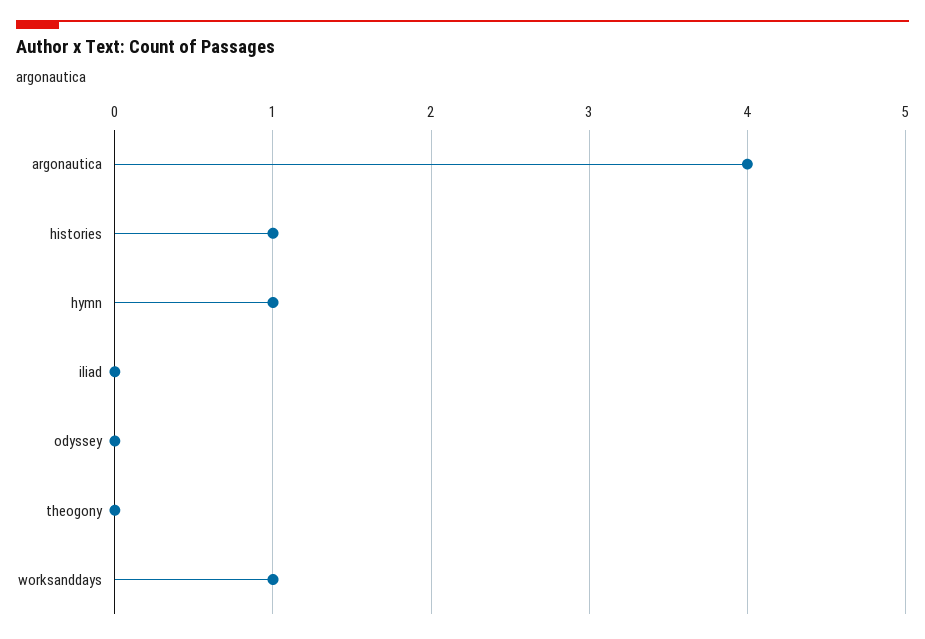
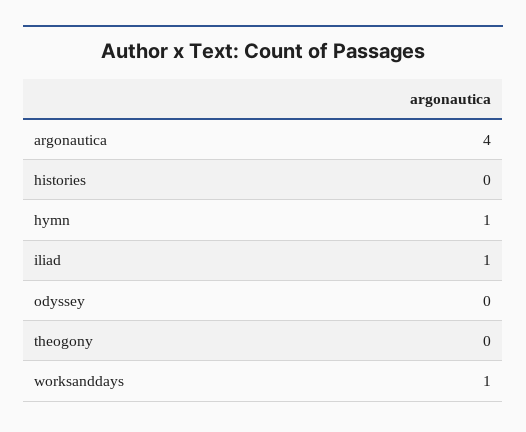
histories: 1 -> 0
iliad: 0 -> 1

